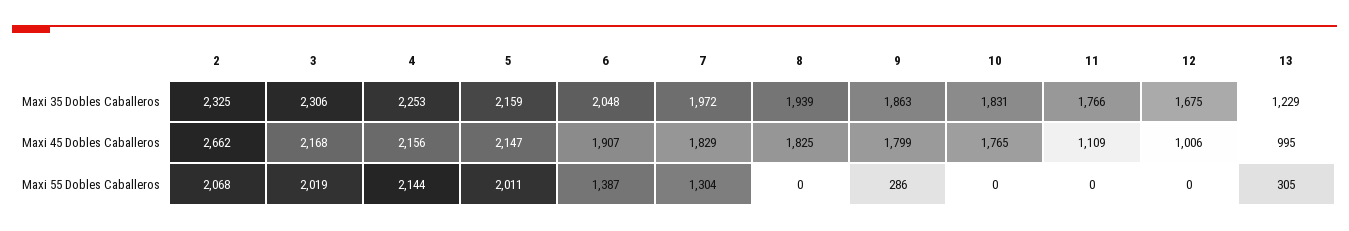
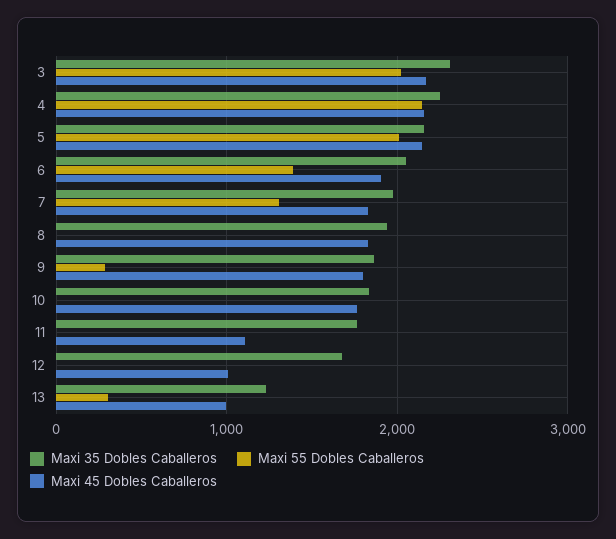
Maxi 35 Dobles Caballeros, 2: 2325 -> none
Maxi 45 Dobles Caballeros, 2: 2662 -> none
Maxi 55 Dobles Caballeros, 2: 2068 -> none

